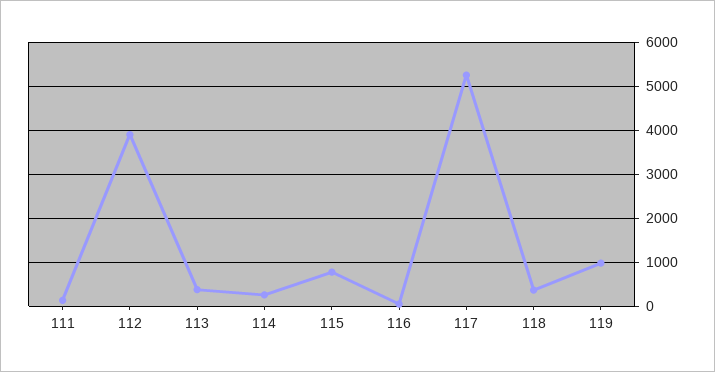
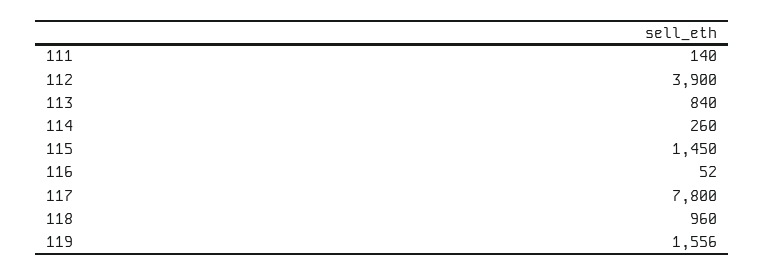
113: 400 -> 840
115: 800 -> 1450
117: 5200 -> 7800
118: 400 -> 960
119: 1000 -> 1556

